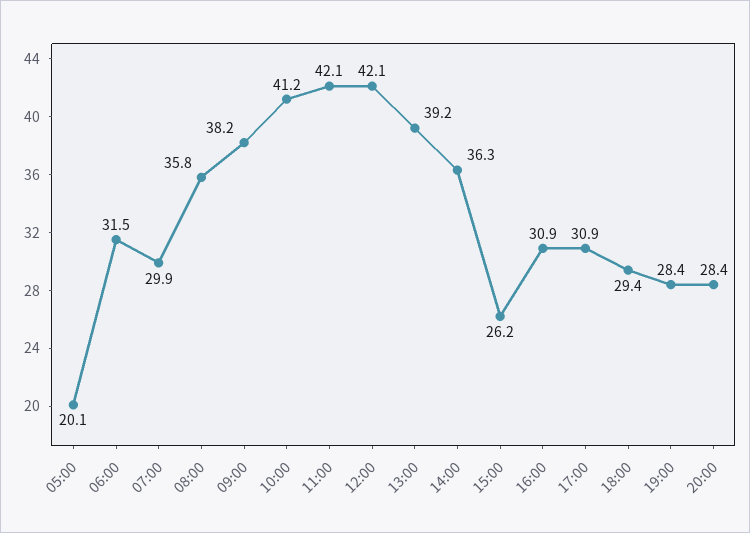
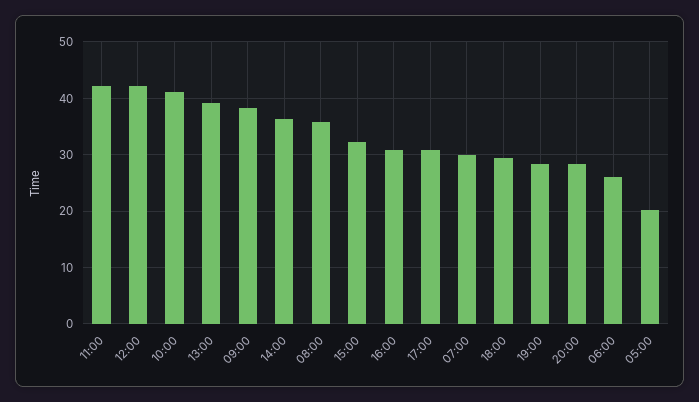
06:00: 31.5 -> 26
15:00: 26.2 -> 32

